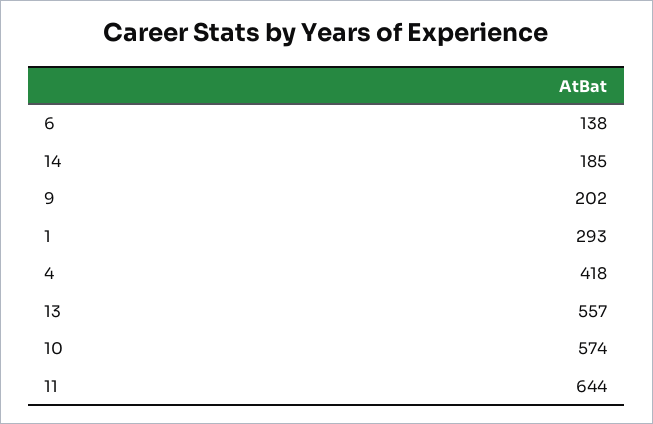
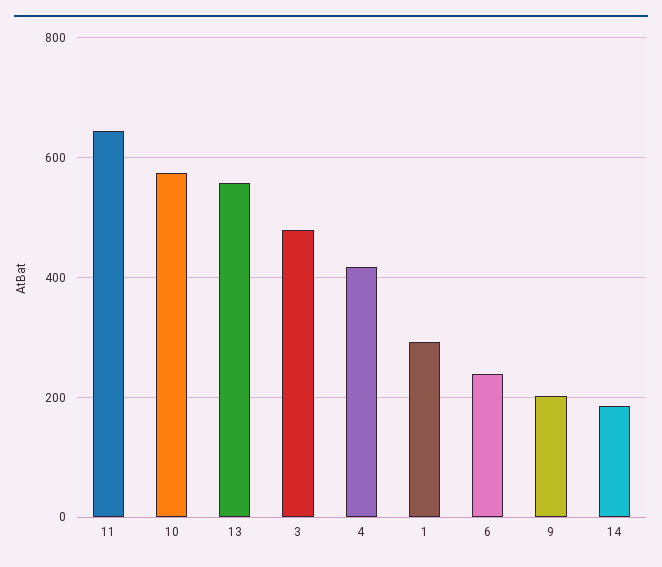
6: 138 -> 240
3: none -> 480

